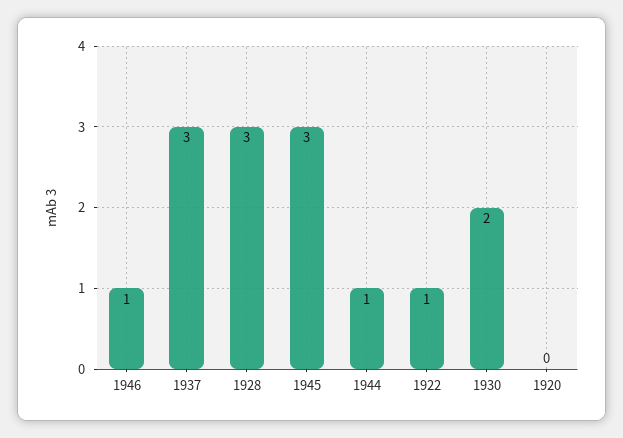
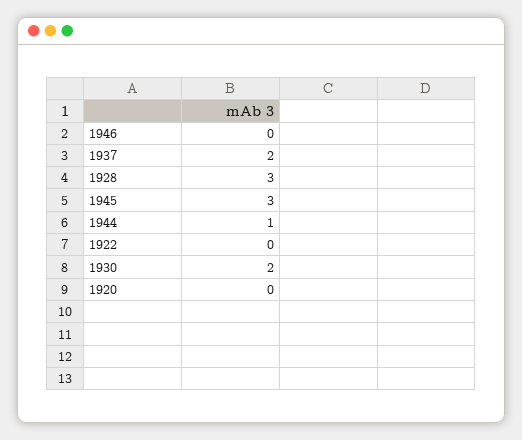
1946: 1 -> 0
1937: 3 -> 2
1922: 1 -> 0

